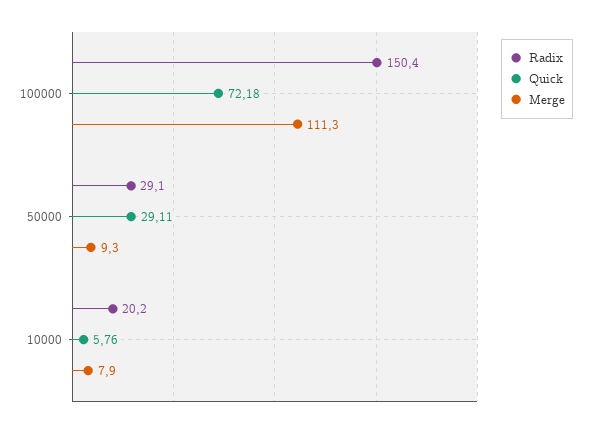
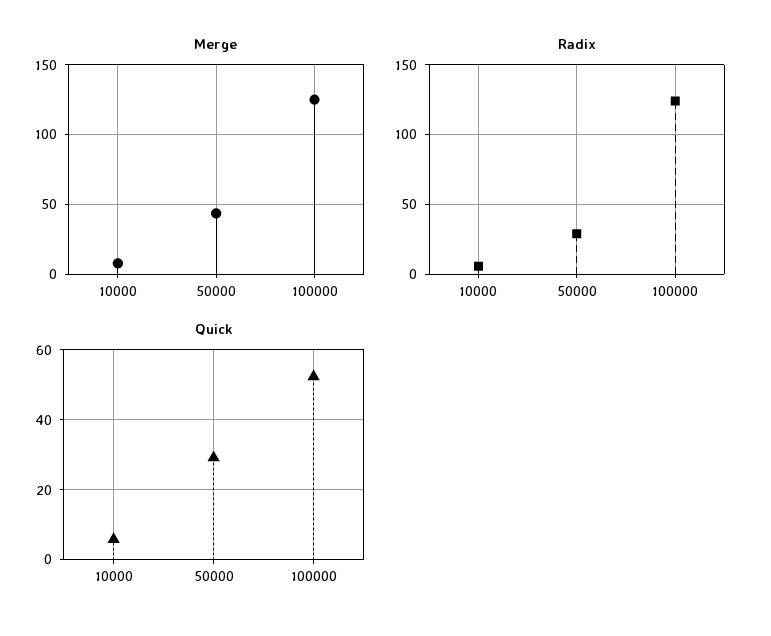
Radix, 100000: 150.4 -> 125
Quick, 100000: 72.18 -> 52
Merge, 100000: 111.3 -> 125
Merge, 50000: 9.3 -> 45
Radix, 10000: 20.2 -> 5

